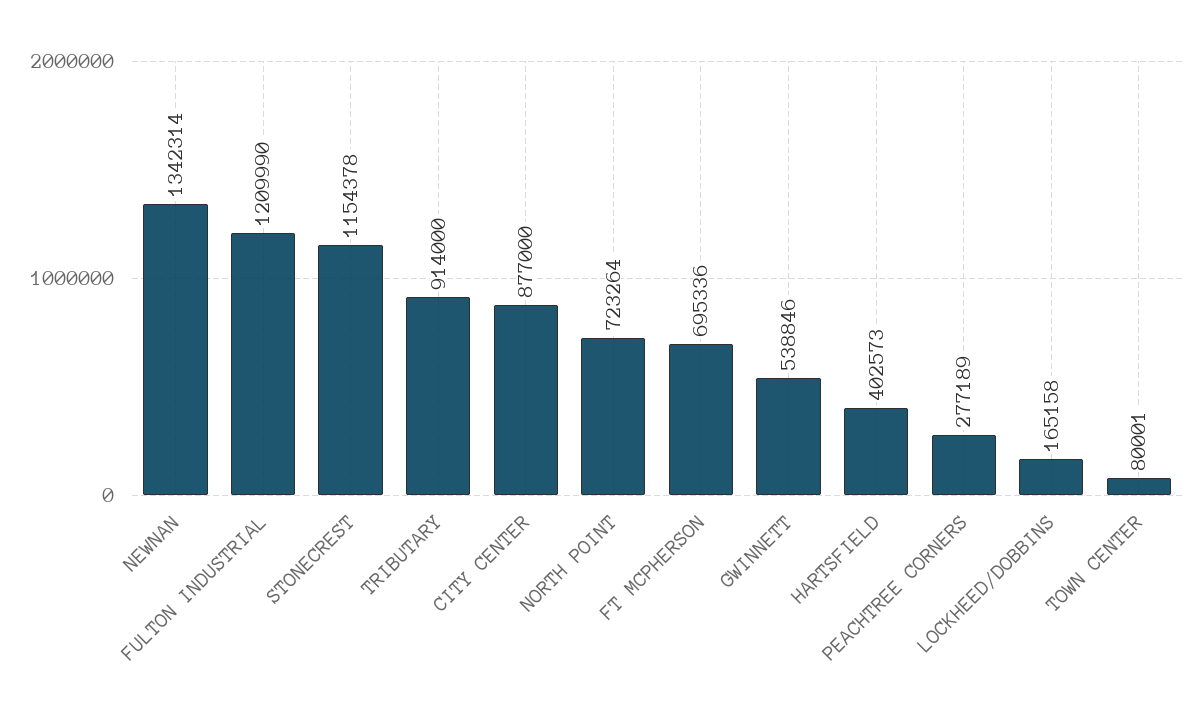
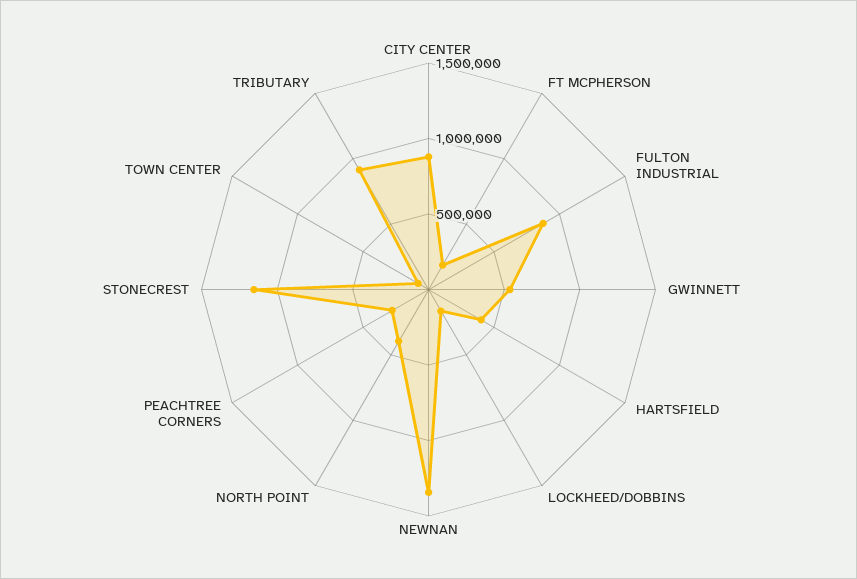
FULTON INDUSTRIAL: 1209990 -> 900000
NORTH POINT: 723264 -> 400000
FT MCPHERSON: 695336 -> 200000

